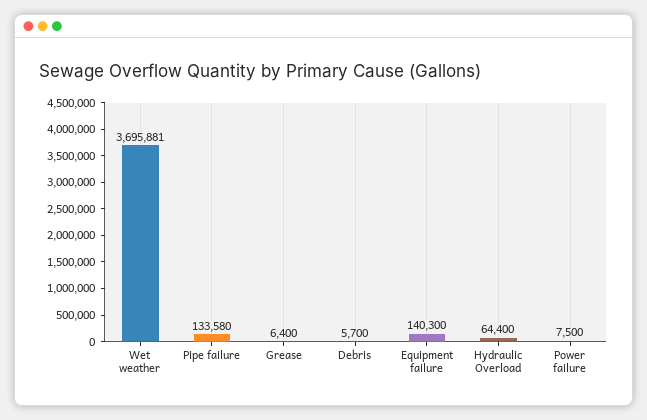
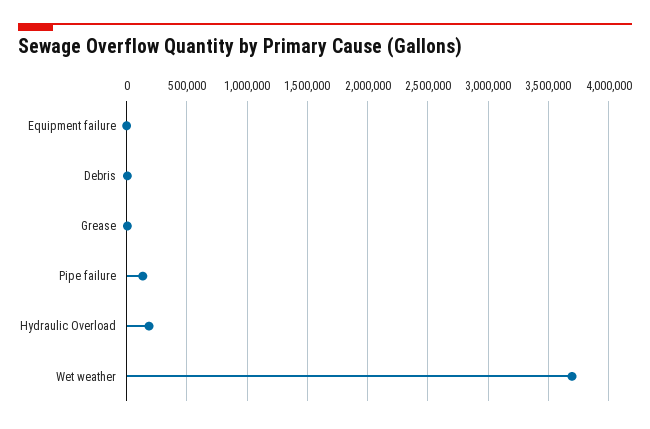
Equipment failure: 140300 -> 0
Hydraulic Overload: 64400 -> 200000
Power failure: 7500 -> none

